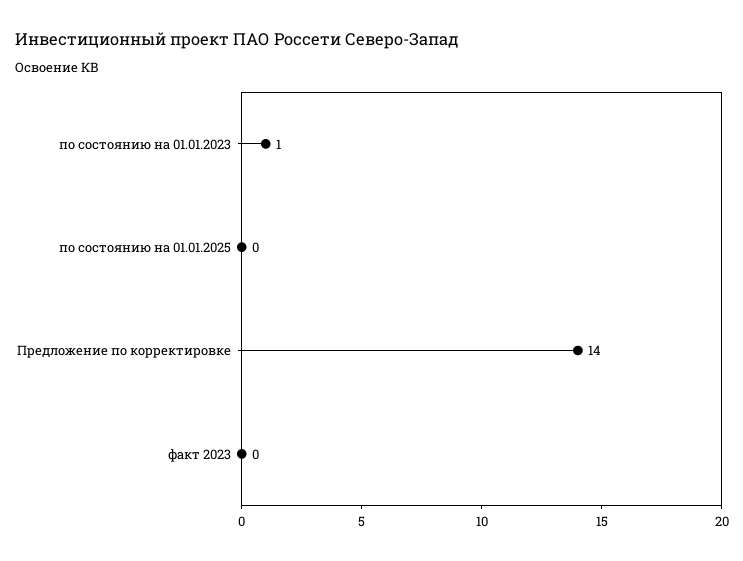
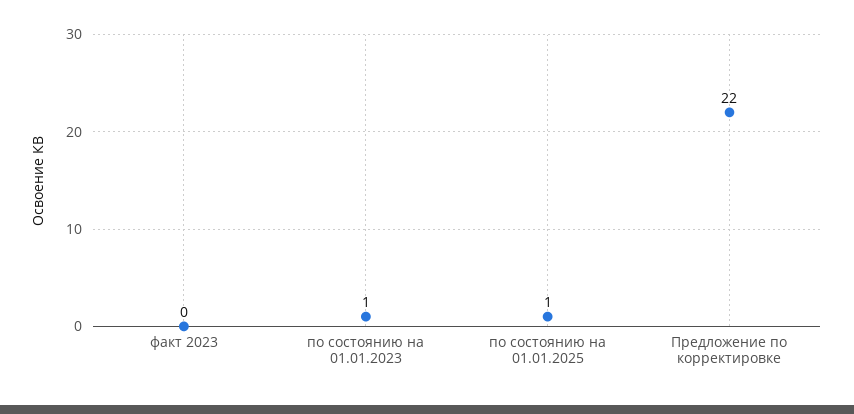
по состоянию на 01.01.2025: 0 -> 1
Предложение по корректировке: 14 -> 22

